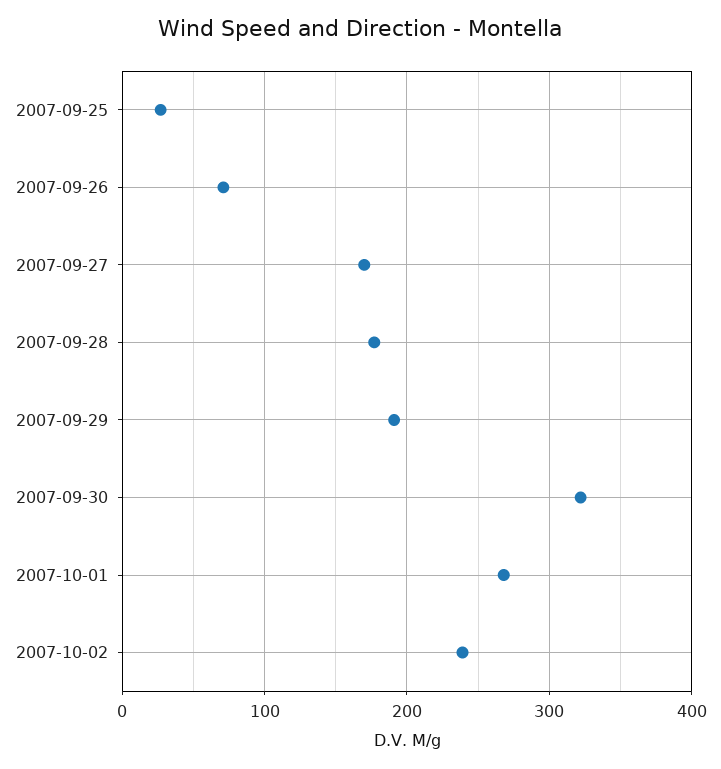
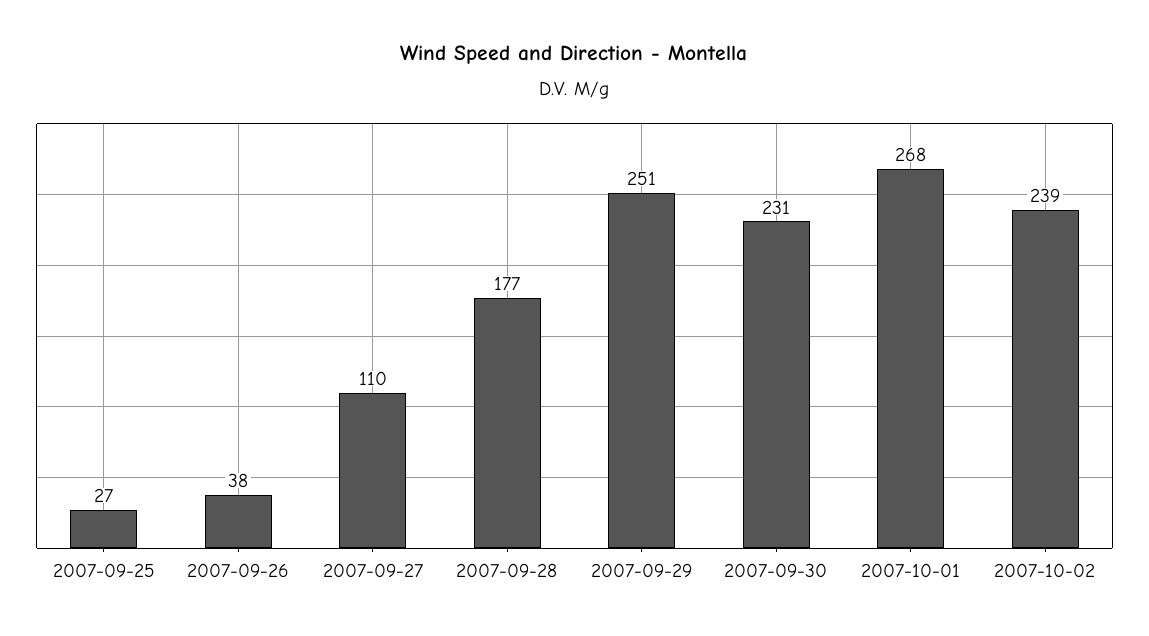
2007-09-26: 70 -> 38
2007-09-27: 170 -> 110
2007-09-29: 190 -> 251
2007-09-30: 320 -> 231

